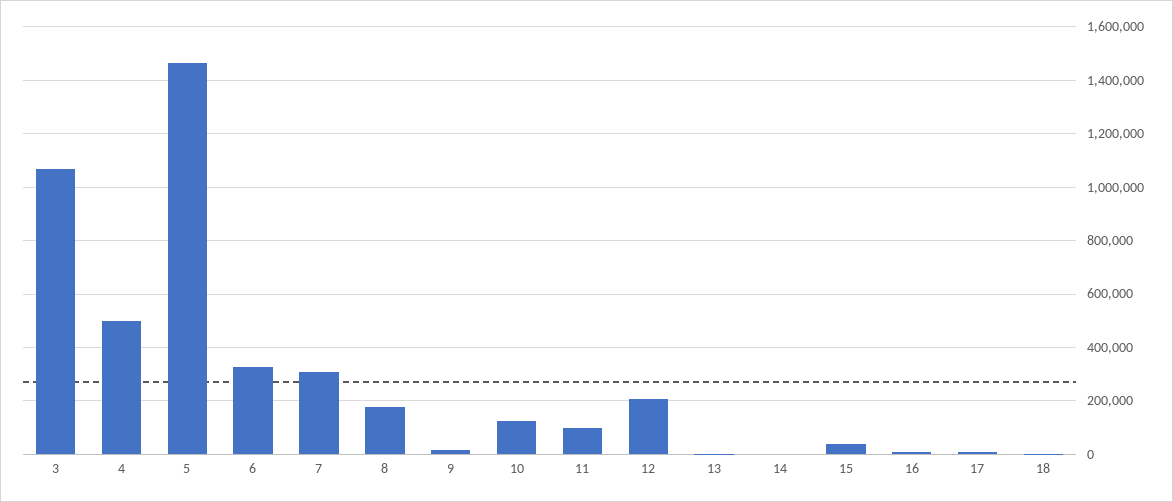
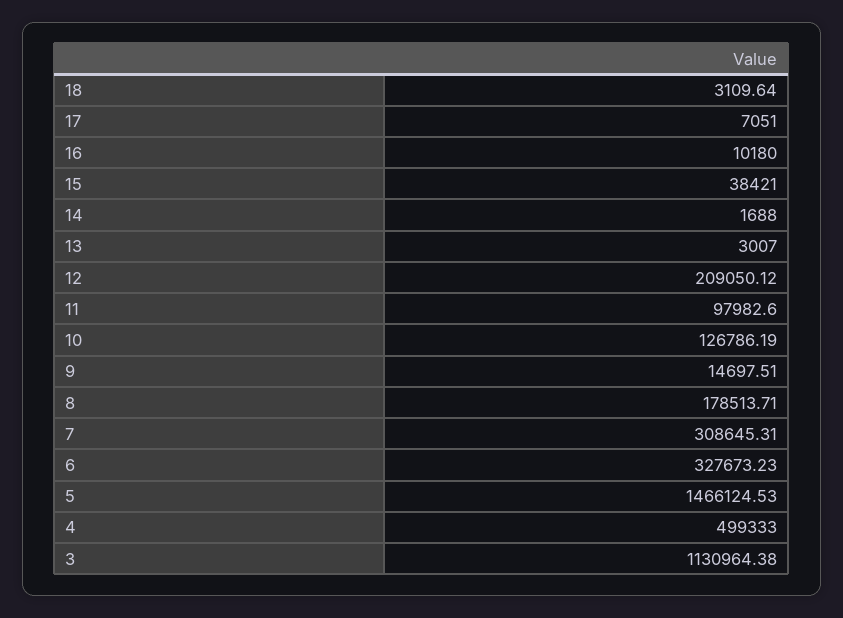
3: 1075000 -> 1130964.38

